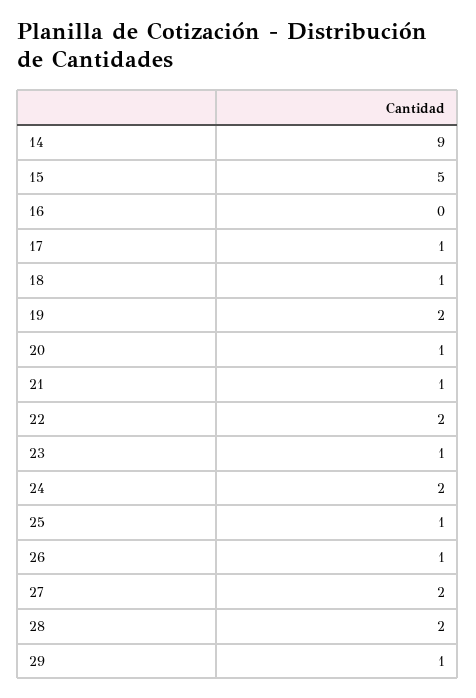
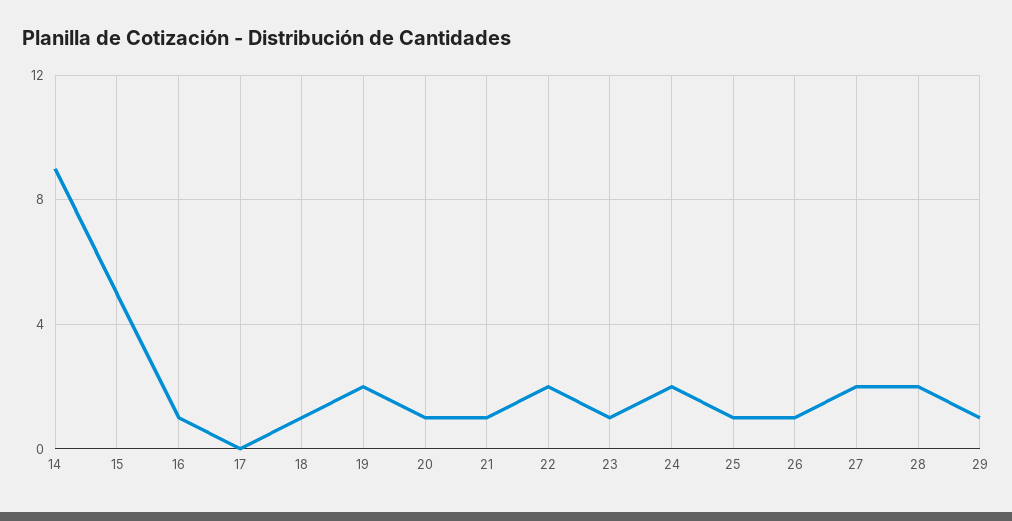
16: 0 -> 1
17: 1 -> 0

